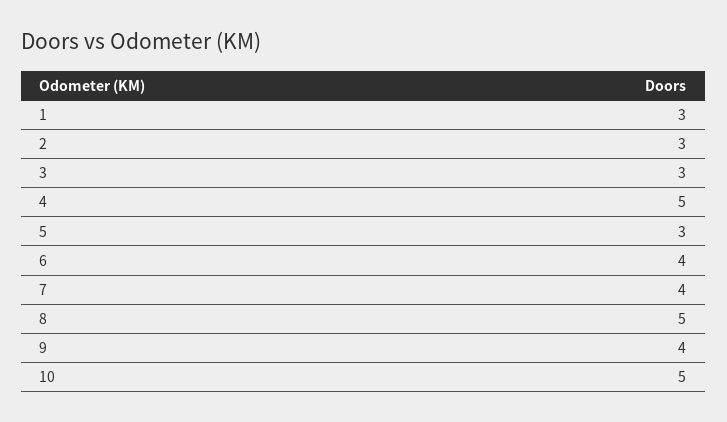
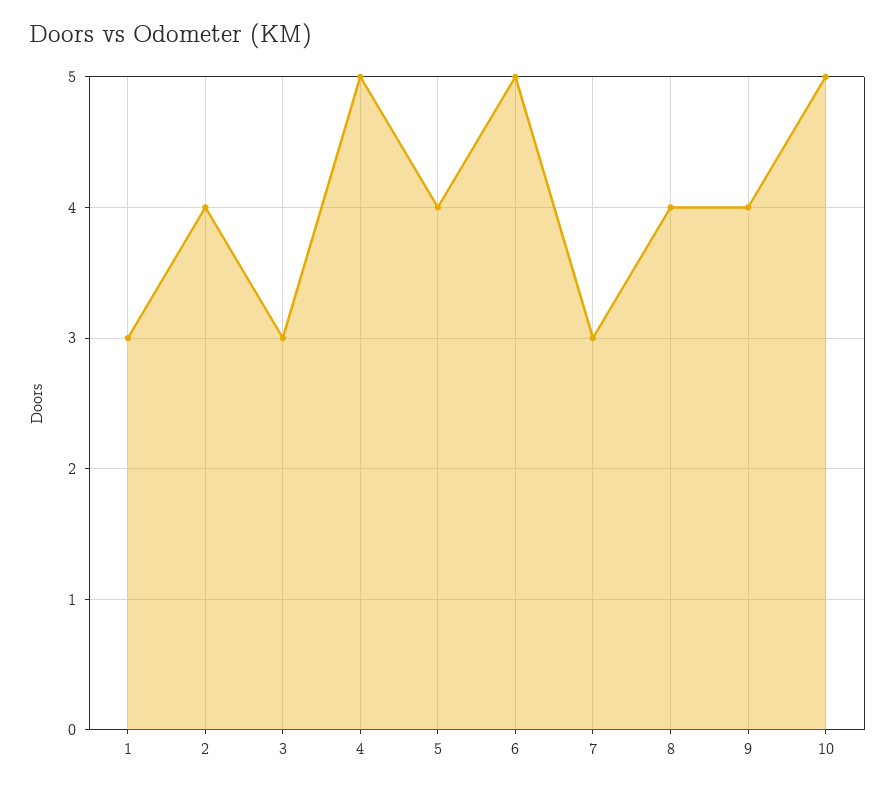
2: 3 -> 4
5: 3 -> 4
6: 4 -> 5
7: 4 -> 3
8: 5 -> 4

